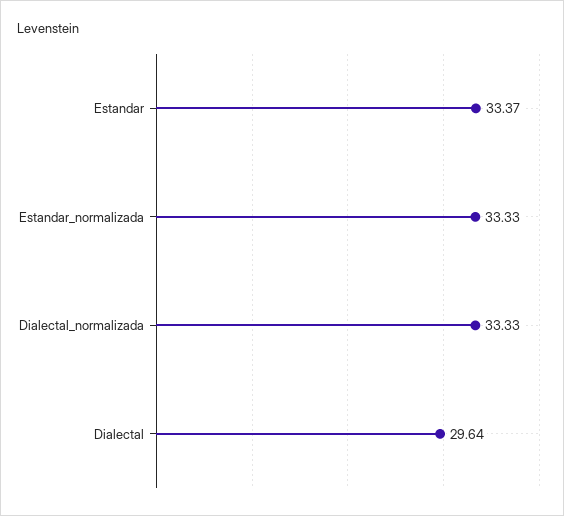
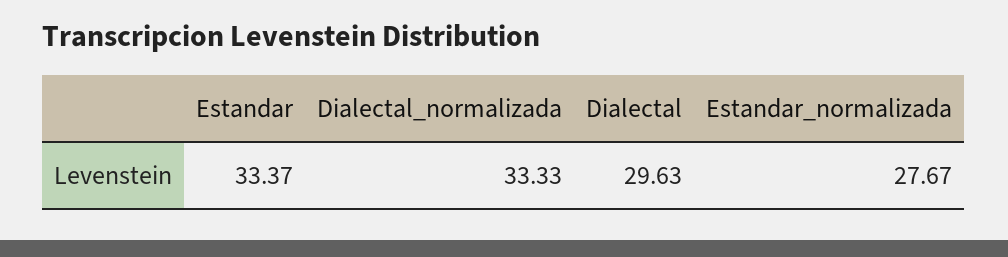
Estandar_normalizada: 33.33 -> 27.67
Dialectal: 29.64 -> 29.63

